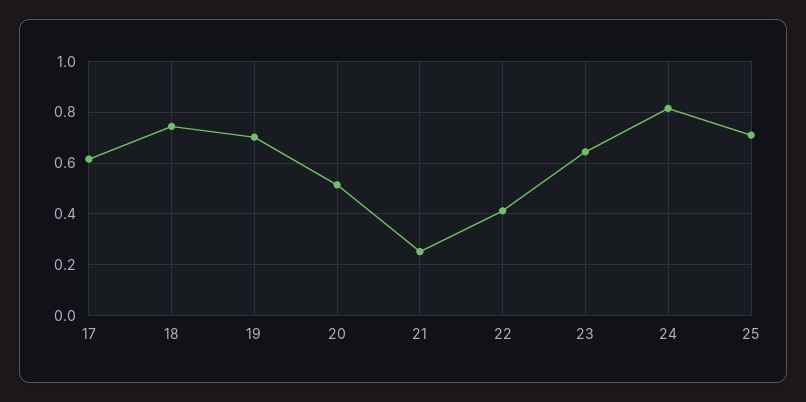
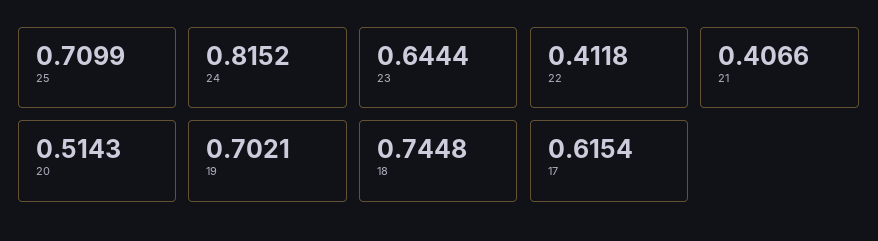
21: 0.25 -> 0.4066

